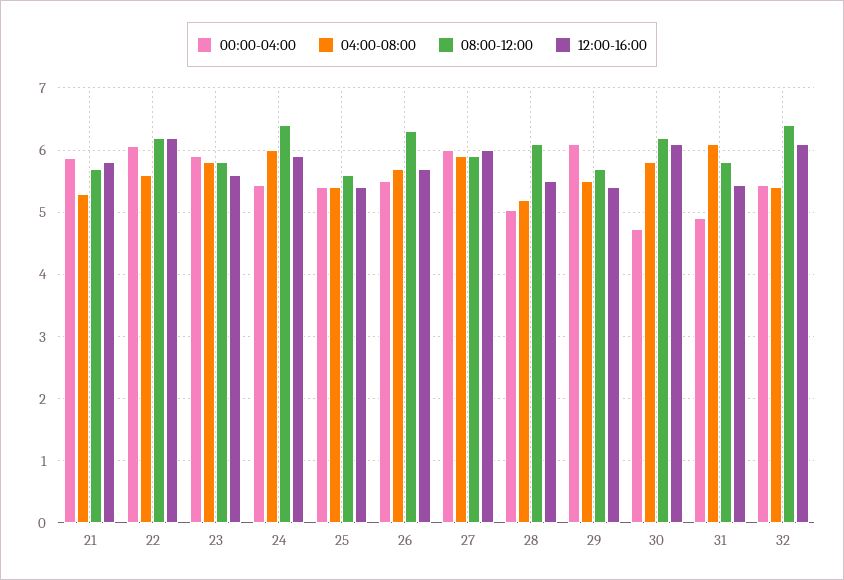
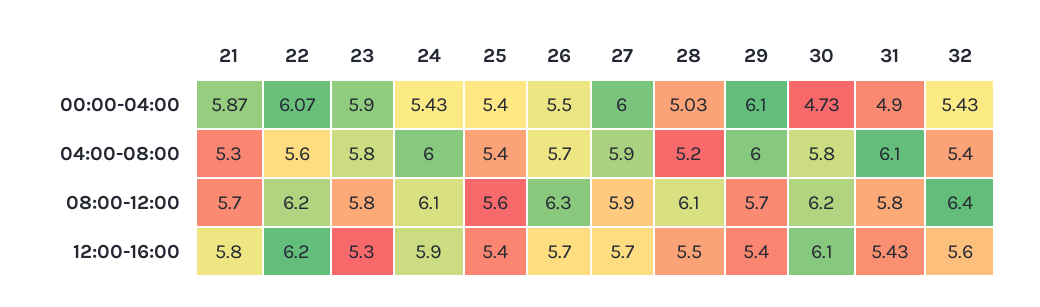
12:00-16:00, 23: 5.6 -> 5.3
08:00-12:00, 24: 6.4 -> 6.1
12:00-16:00, 27: 6 -> 5.7
04:00-08:00, 29: 5.5 -> 6
12:00-16:00, 32: 6.1 -> 5.6

